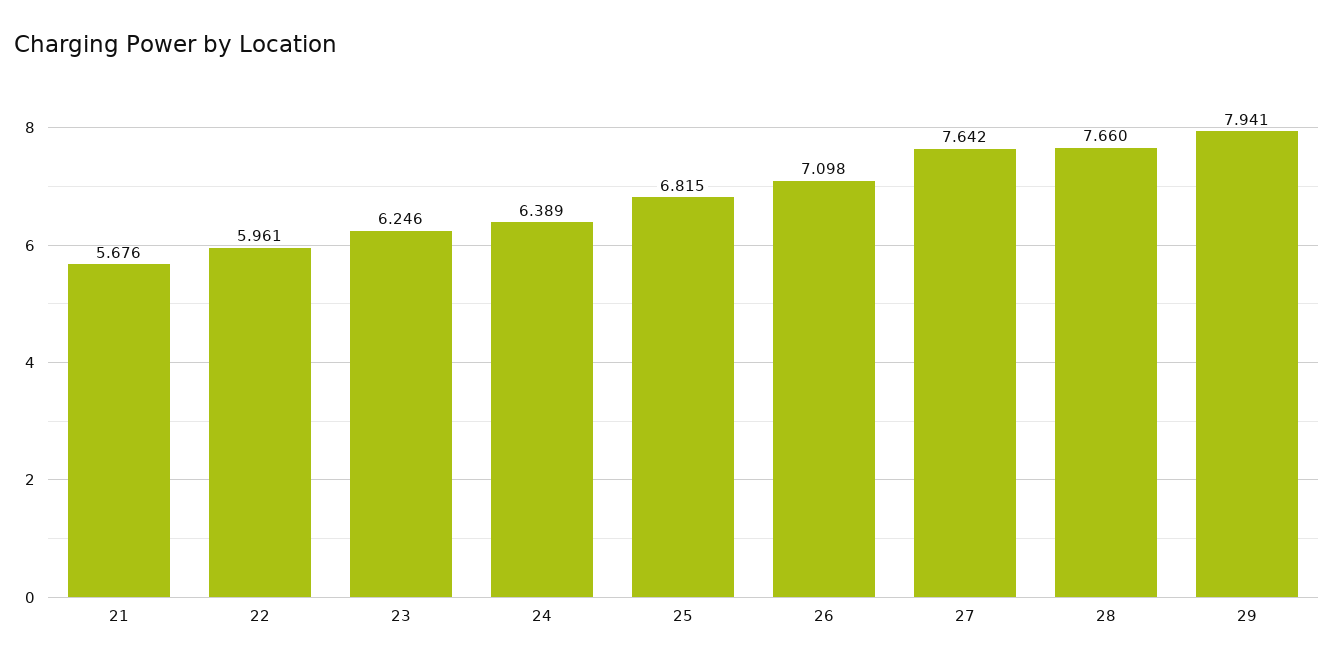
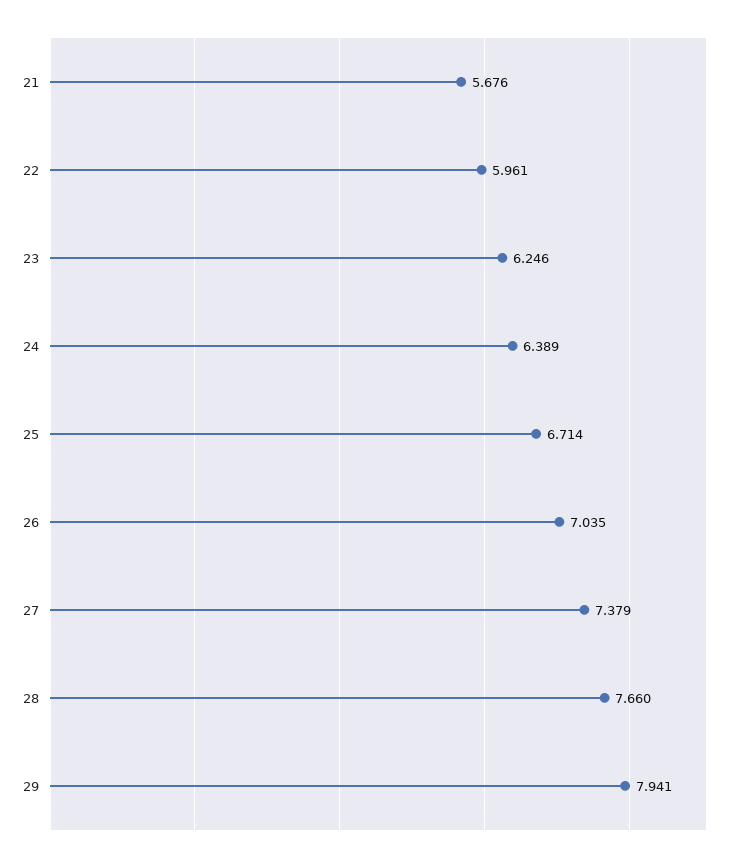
25: 6.815 -> 6.714
26: 7.098 -> 7.035
27: 7.642 -> 7.379

